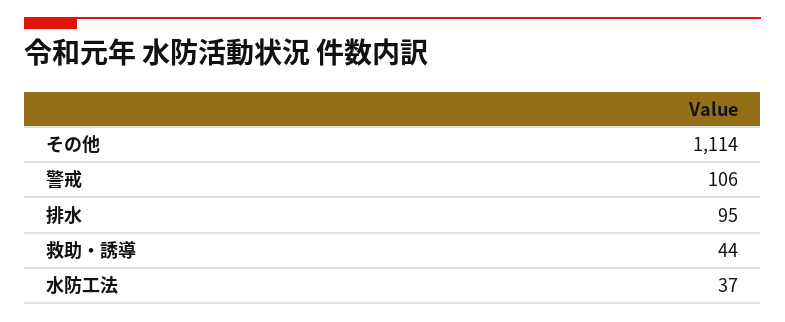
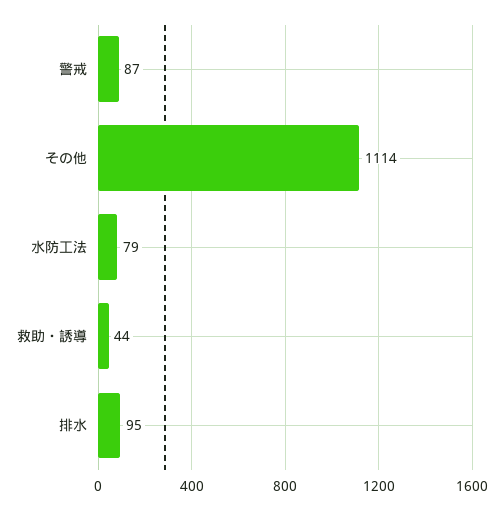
警戒: 106 -> 87
水防工法: 37 -> 79

